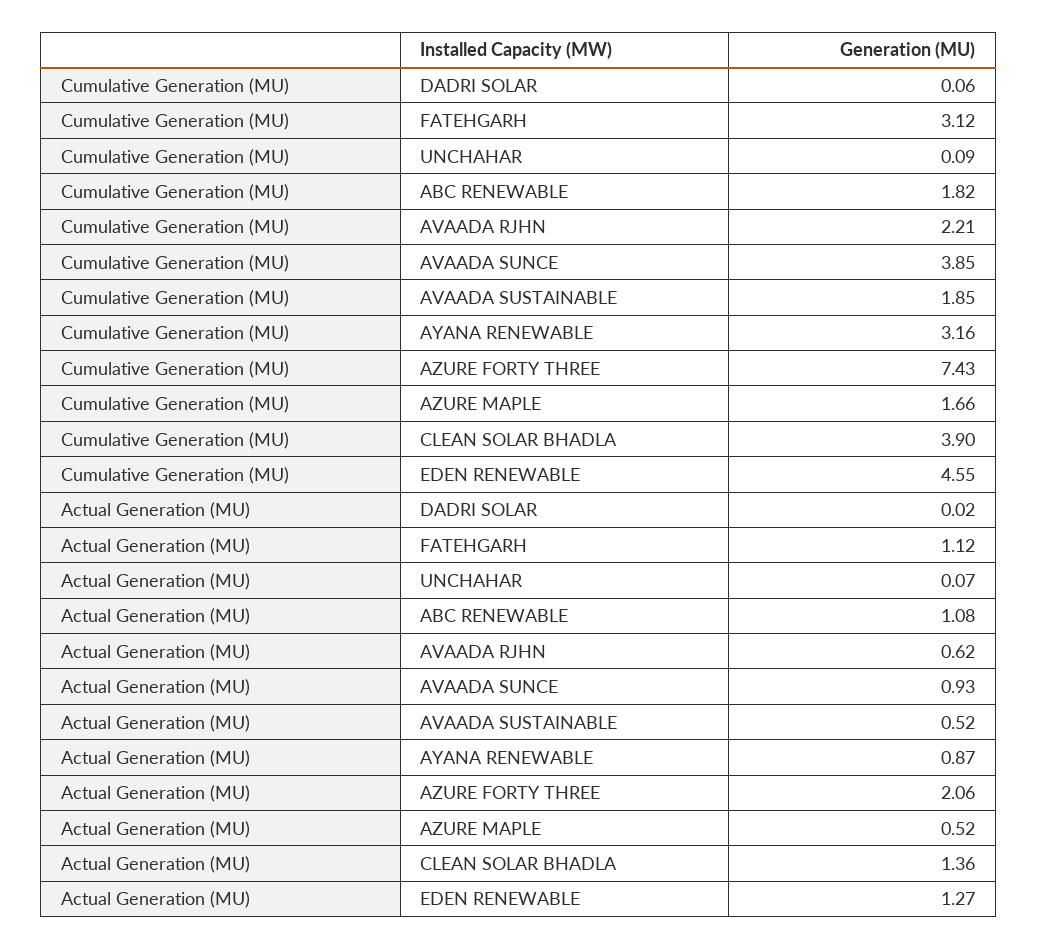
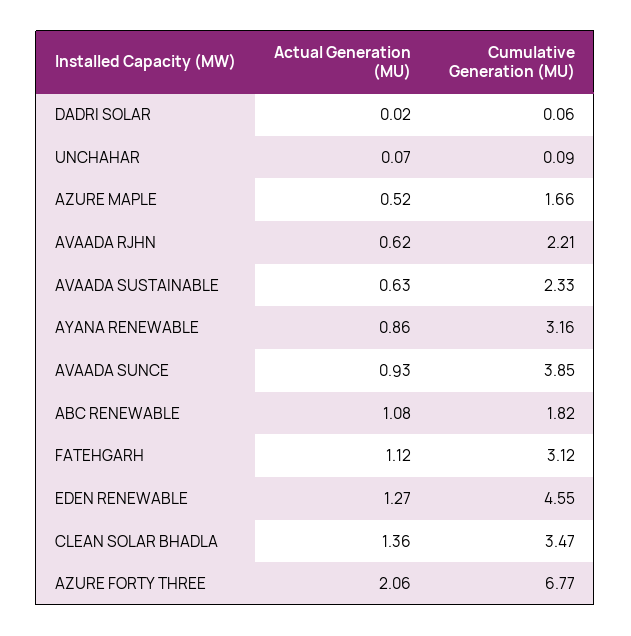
Cumulative Generation (MU), AVAADA SUSTAINABLE: 1.85 -> 2.33
Cumulative Generation (MU), AZURE FORTY THREE: 7.43 -> 6.77
Cumulative Generation (MU), CLEAN SOLAR BHADLA: 3.9 -> 3.47
Actual Generation (MU), AVAADA SUSTAINABLE: 0.52 -> 0.63
Actual Generation (MU), AYANA RENEWABLE: 0.87 -> 0.86

